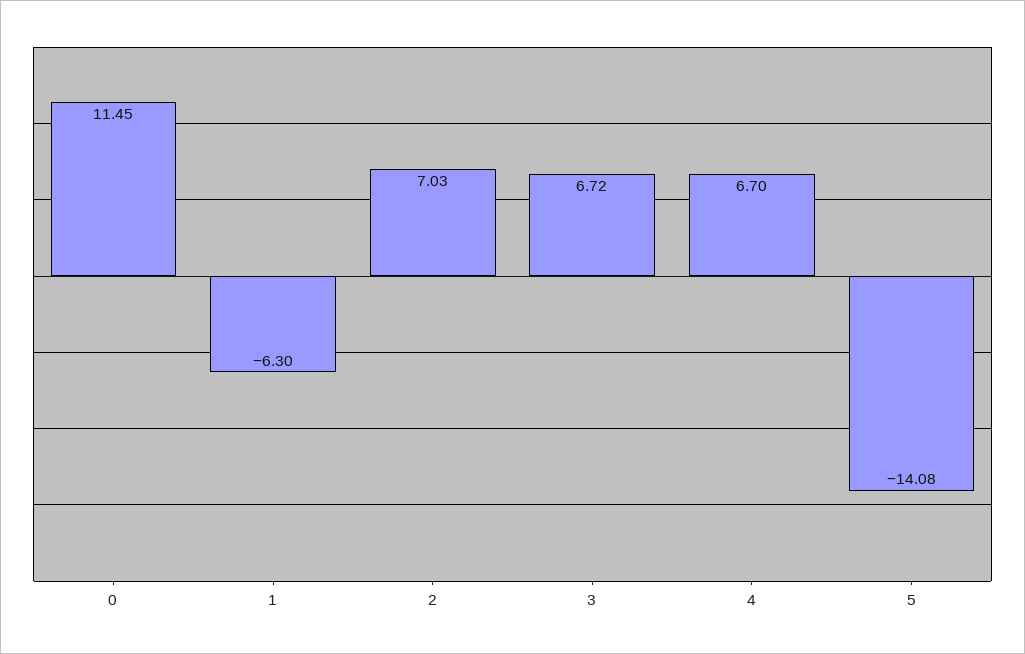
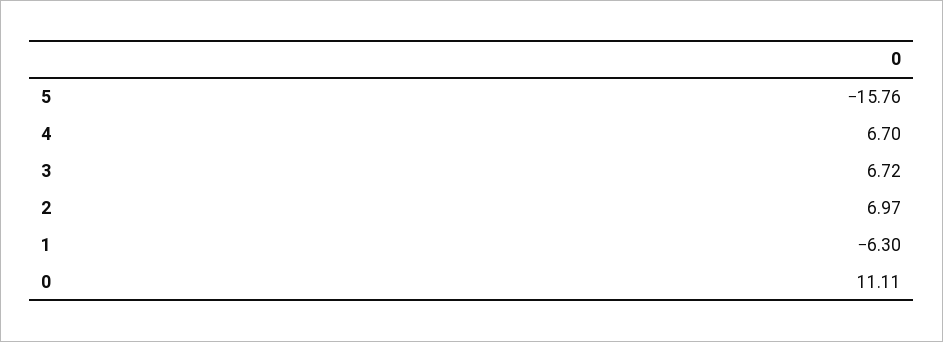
0: 11.45 -> 11.11
2: 7.03 -> 6.97
5: -14.08 -> -15.76

